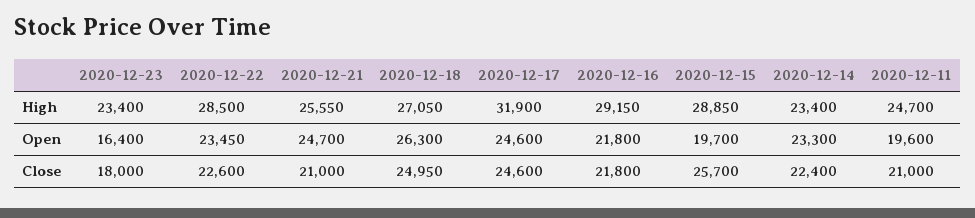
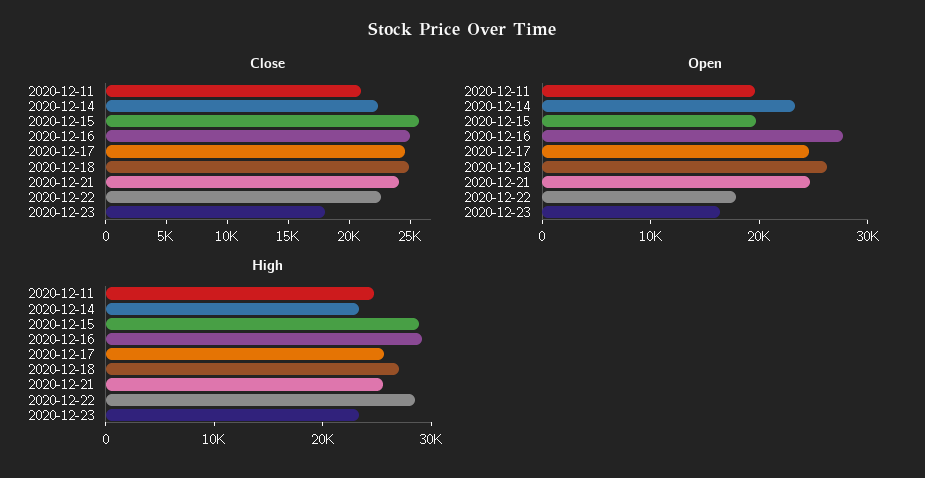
High, 2020-12-17: 31900 -> 26000
Open, 2020-12-22: 23450 -> 18000
Open, 2020-12-16: 21800 -> 28000
Close, 2020-12-21: 21000 -> 24000
Close, 2020-12-16: 21800 -> 25000

